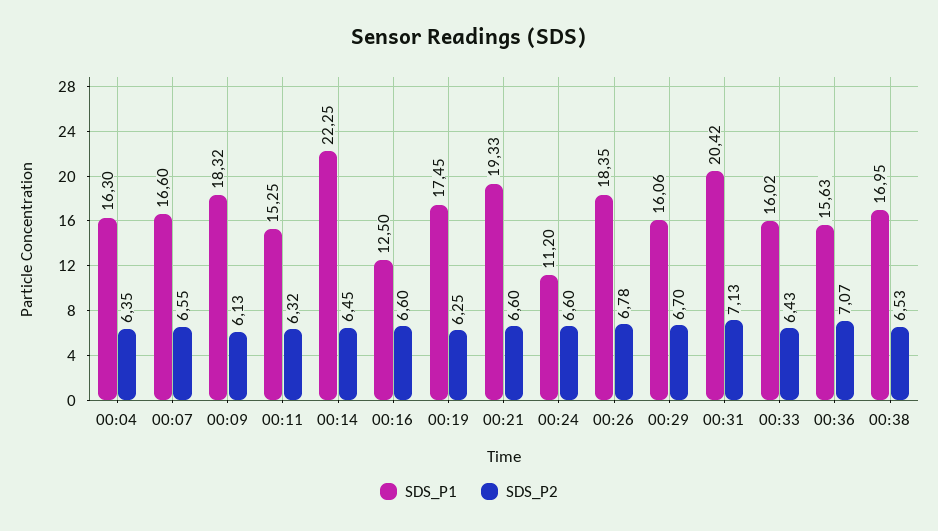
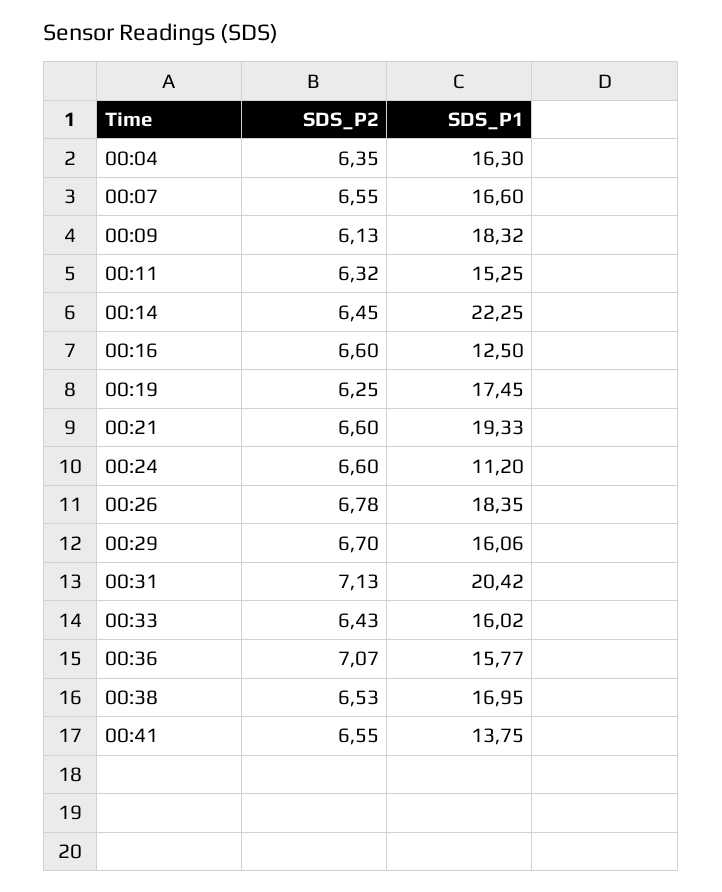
SDS_P1, 00:36: 15.63 -> 15.77
SDS_P2, 00:41: none -> 6.55
SDS_P1, 00:41: none -> 13.75

